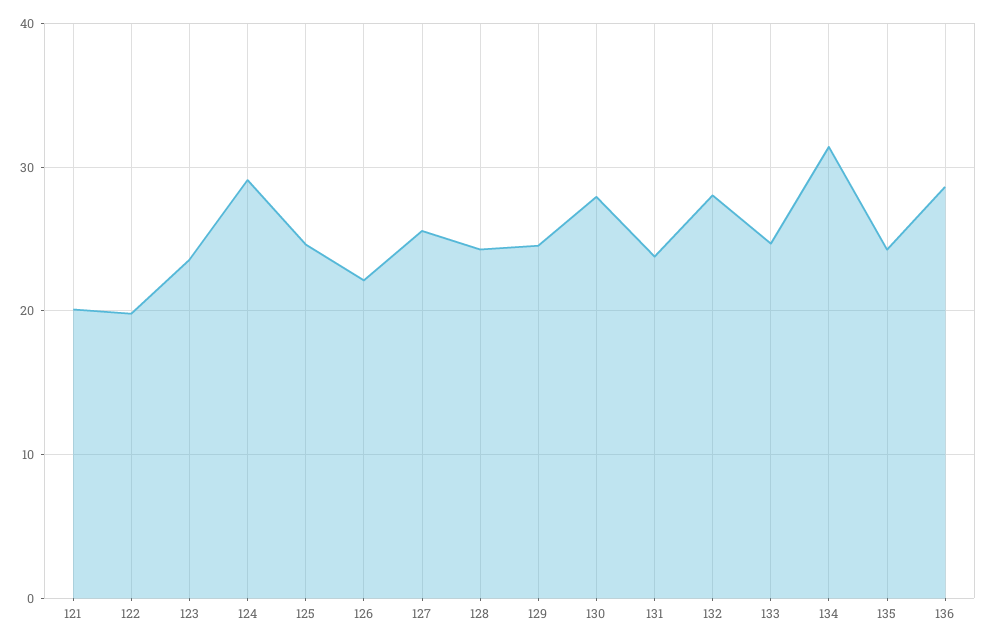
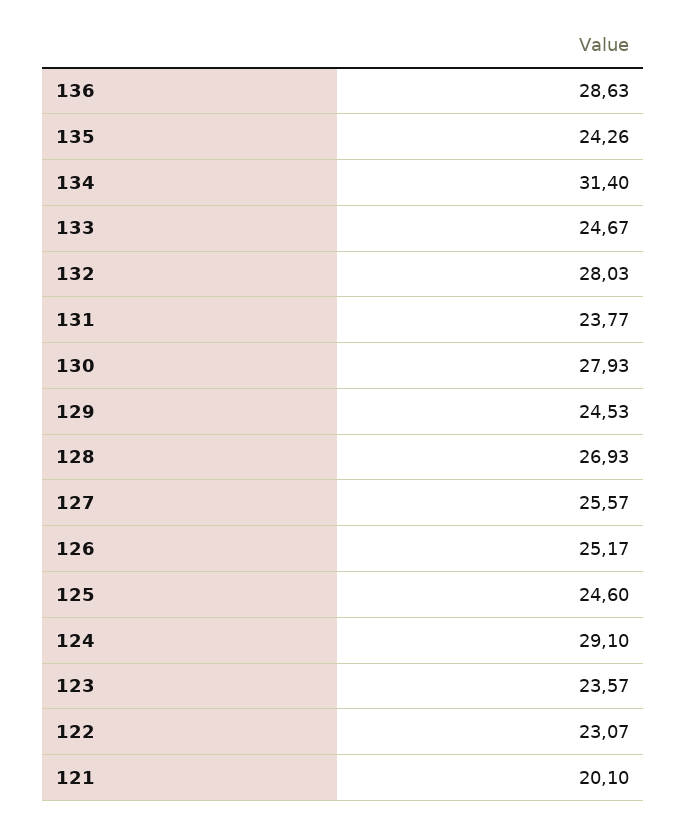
122: 20 -> 23.07
126: 22 -> 25.17
128: 24 -> 26.93

